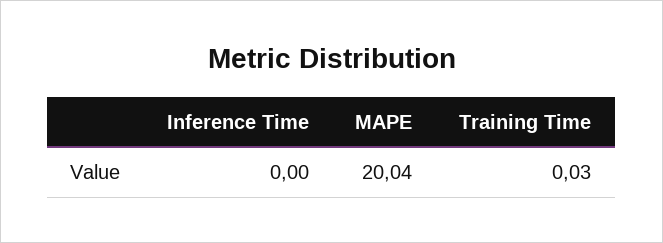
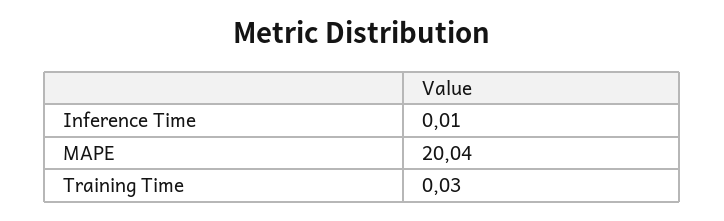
Inference Time: 0 -> 0.01

